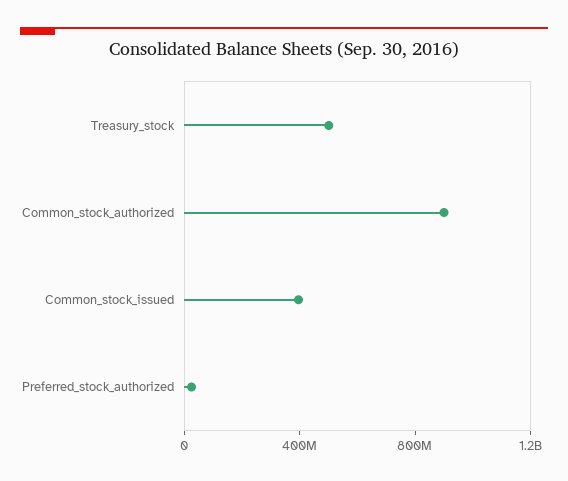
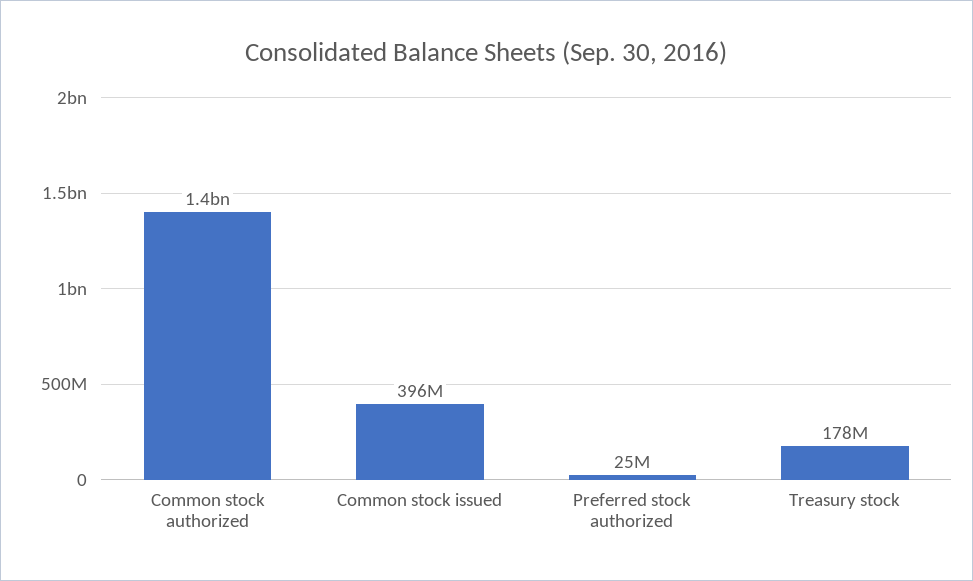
Treasury_stock: 500000000 -> 178000000
Common_stock_authorized: 900000000 -> 1400000000

